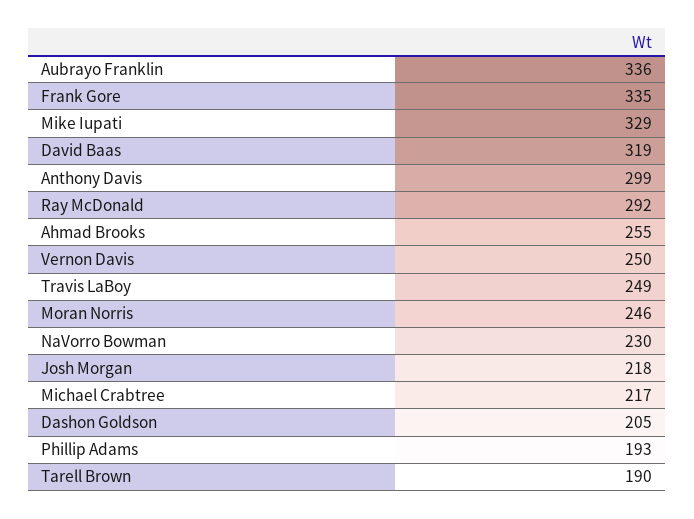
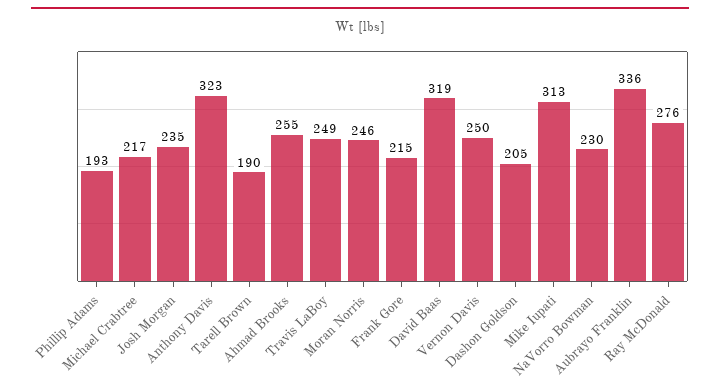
Frank Gore: 335 -> 215
Mike Iupati: 329 -> 313
Anthony Davis: 299 -> 323
Ray McDonald: 292 -> 276
Josh Morgan: 218 -> 235

